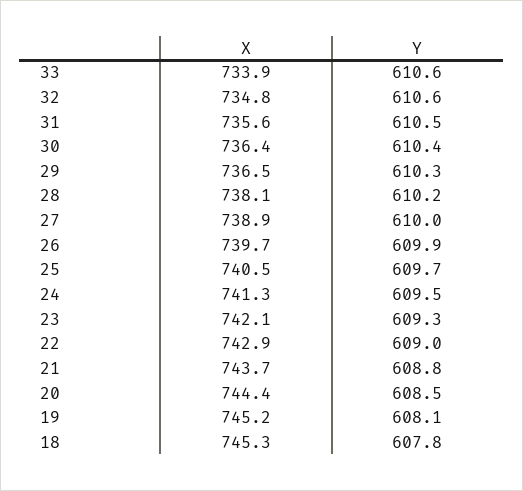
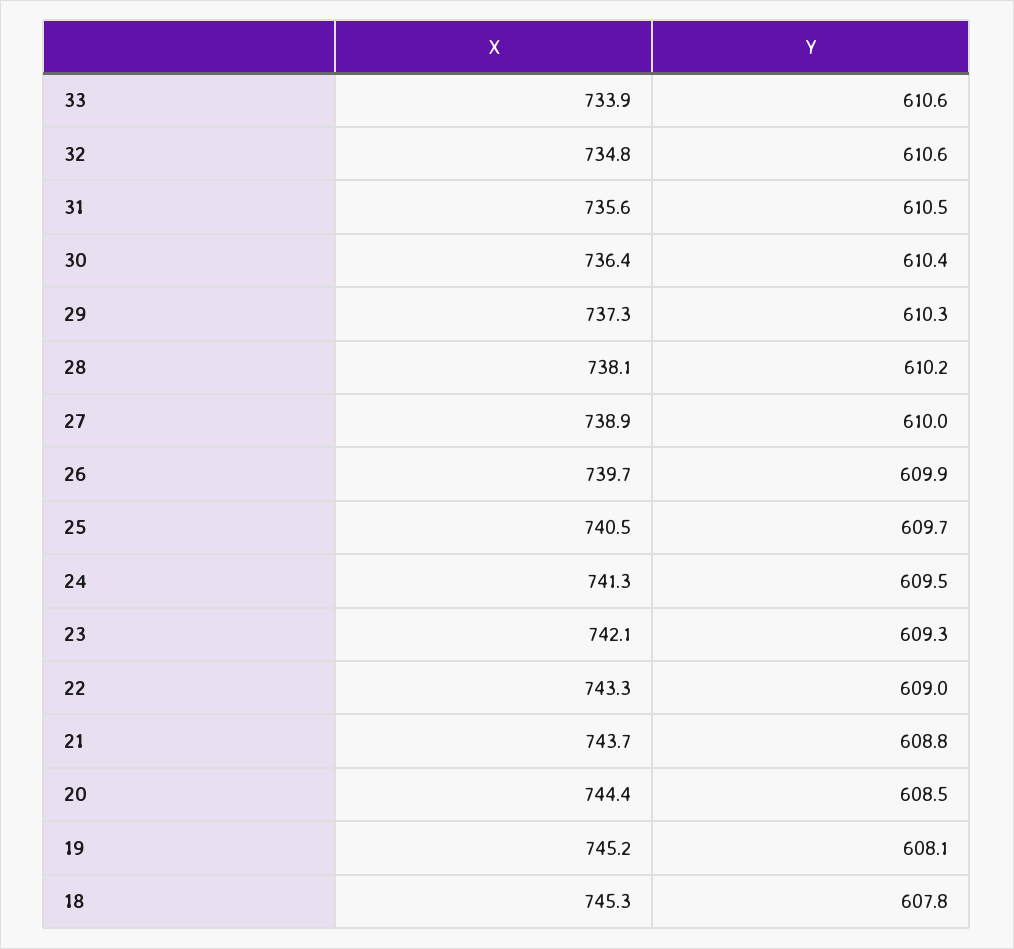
X, 29: 736.5 -> 737.3
X, 22: 742.9 -> 743.3

